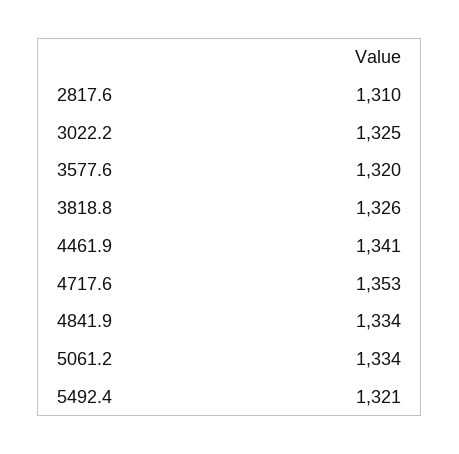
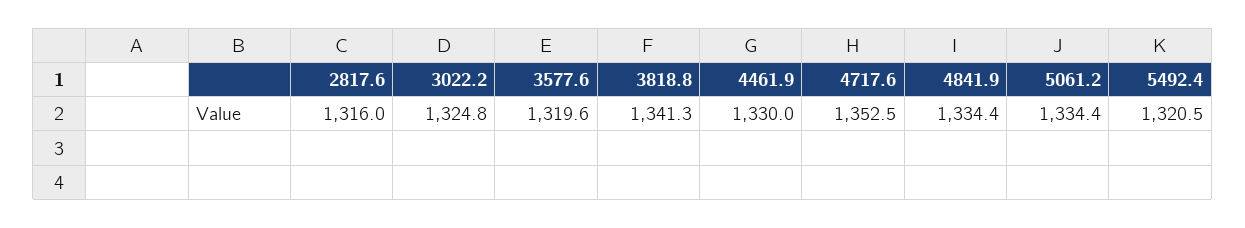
2817.6: 1310 -> 1316
3818.8: 1326 -> 1341.3
4461.9: 1341 -> 1330

